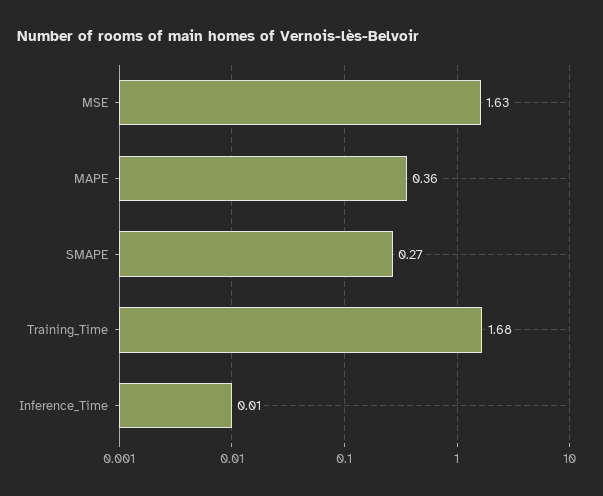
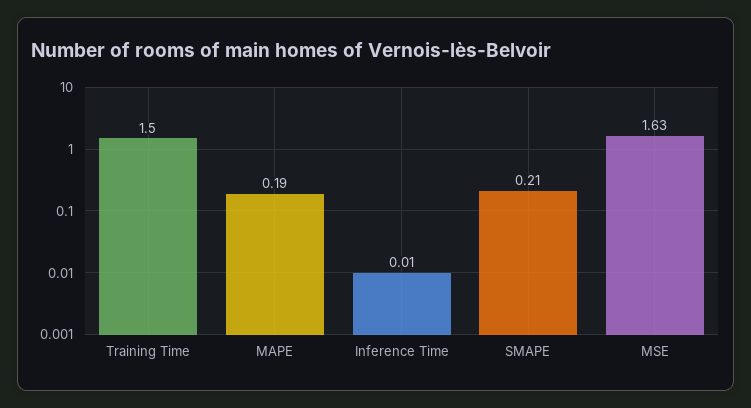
MAPE: 0.36 -> 0.19
SMAPE: 0.27 -> 0.21
Training_Time: 1.68 -> 1.5

